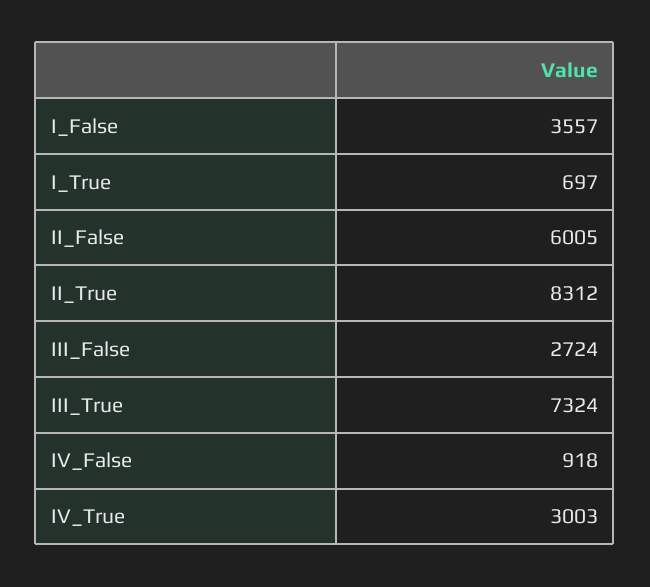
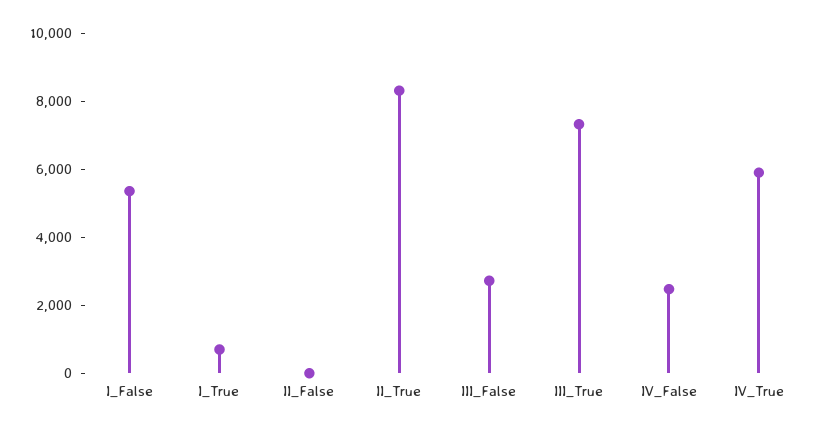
I_False: 3557 -> 5500
II_False: 6005 -> 0
IV_False: 918 -> 2500
IV_True: 3003 -> 6000

